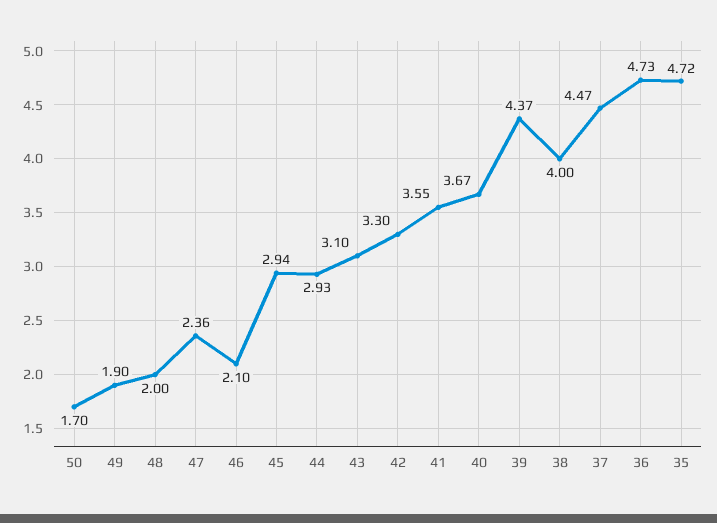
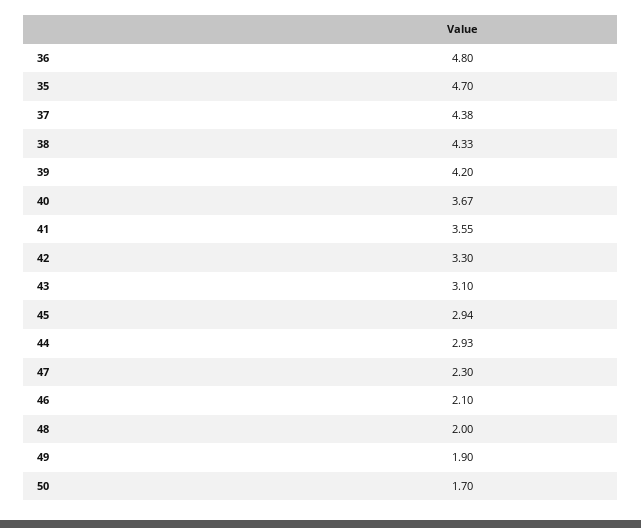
47: 2.36 -> 2.3
39: 4.37 -> 4.2
38: 4 -> 4.33
37: 4.47 -> 4.38
36: 4.73 -> 4.8
35: 4.72 -> 4.7

